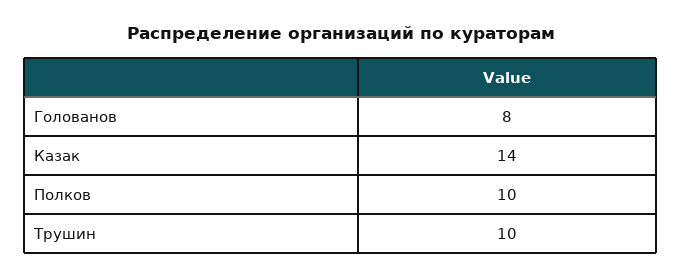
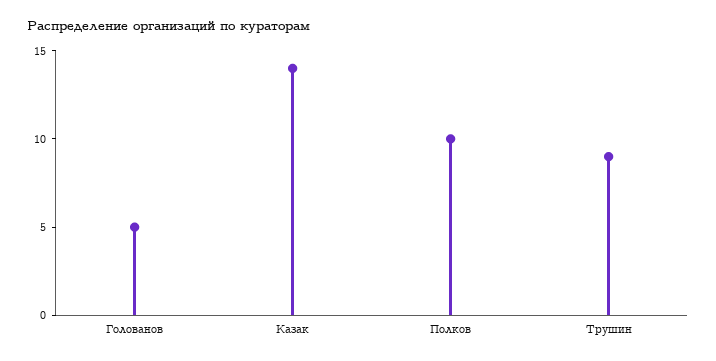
Голованов: 8 -> 5
Трушин: 10 -> 9

